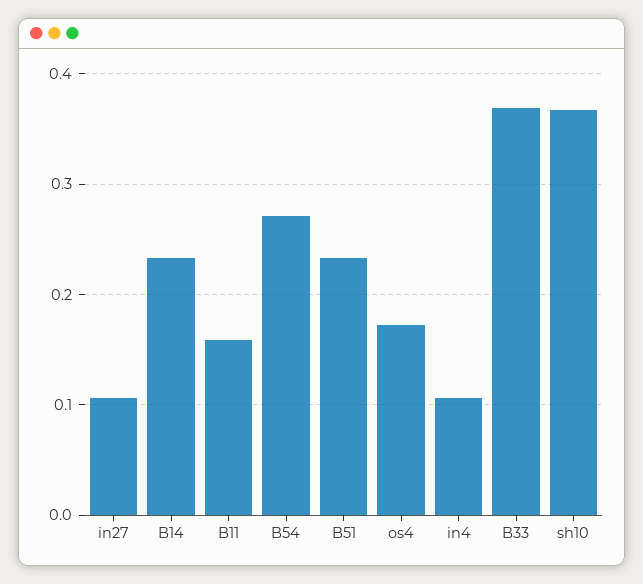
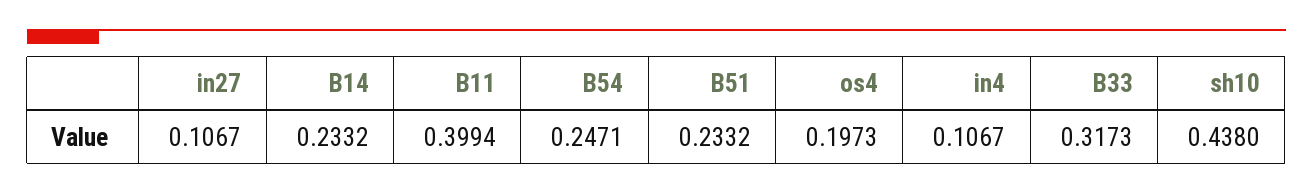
B11: 0.16 -> 0.3994
B54: 0.27 -> 0.2471
os4: 0.17 -> 0.1973
B33: 0.37 -> 0.3173
sh10: 0.37 -> 0.438

